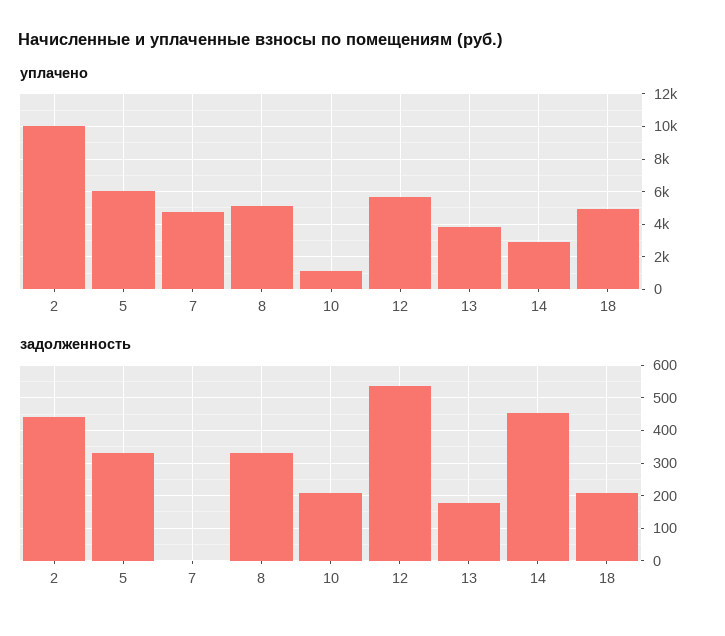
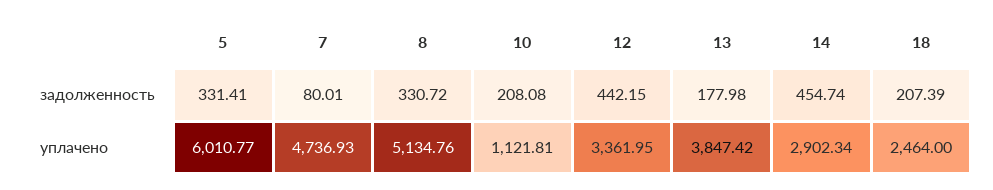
уплачено, 2: 10000 -> none
уплачено, 12: 5500 -> 3361.95
уплачено, 18: 5000 -> 2464
задолженность, 2: 440 -> none
задолженность, 7: 0 -> 80.01
задолженность, 12: 540 -> 442.15

